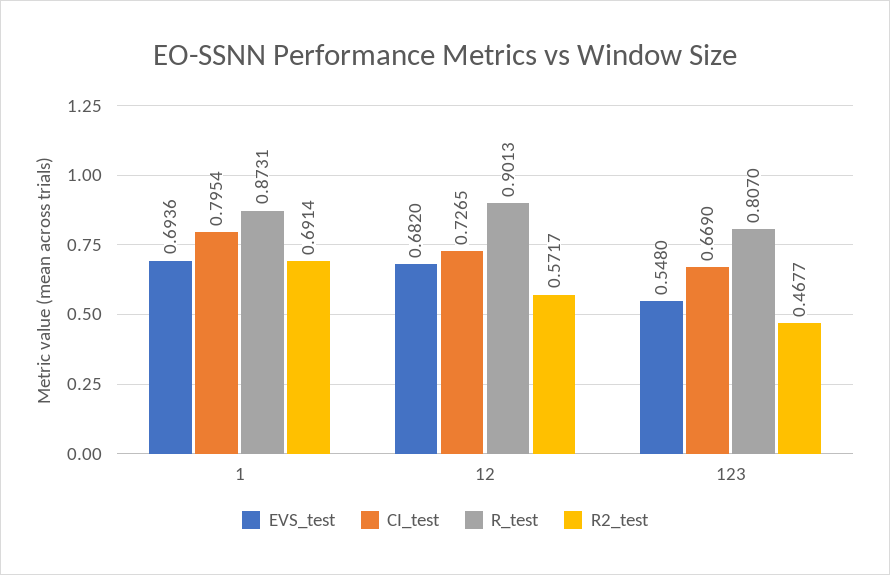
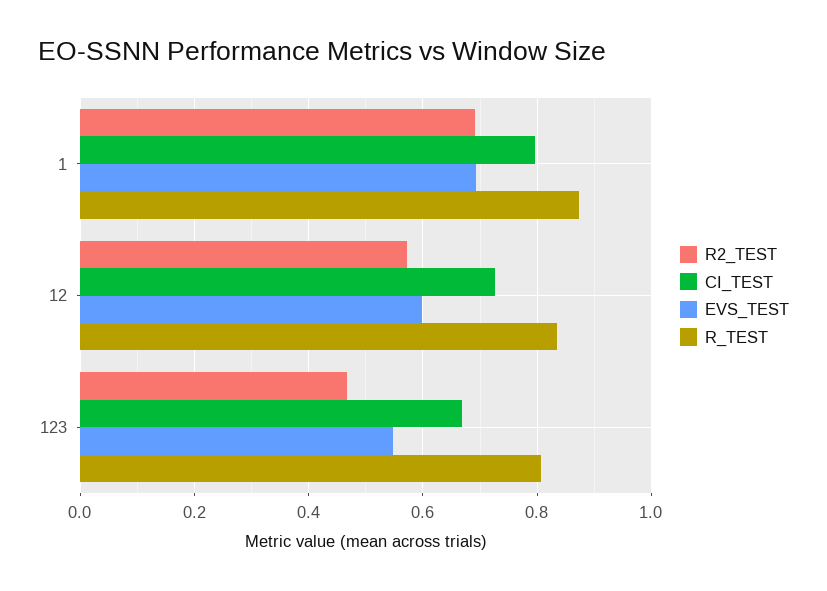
EVS_test, 12: 0.682 -> 0.6
R_test, 12: 0.9013 -> 0.84

